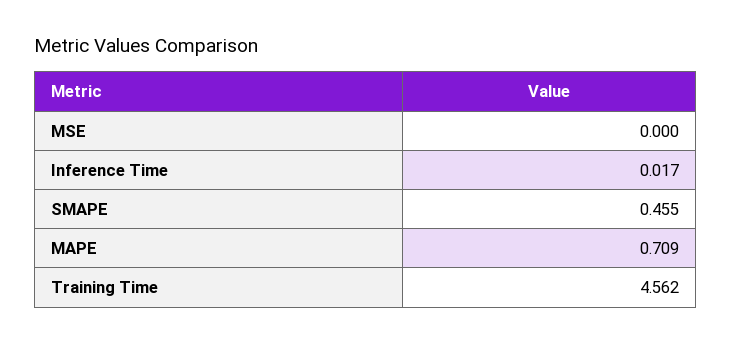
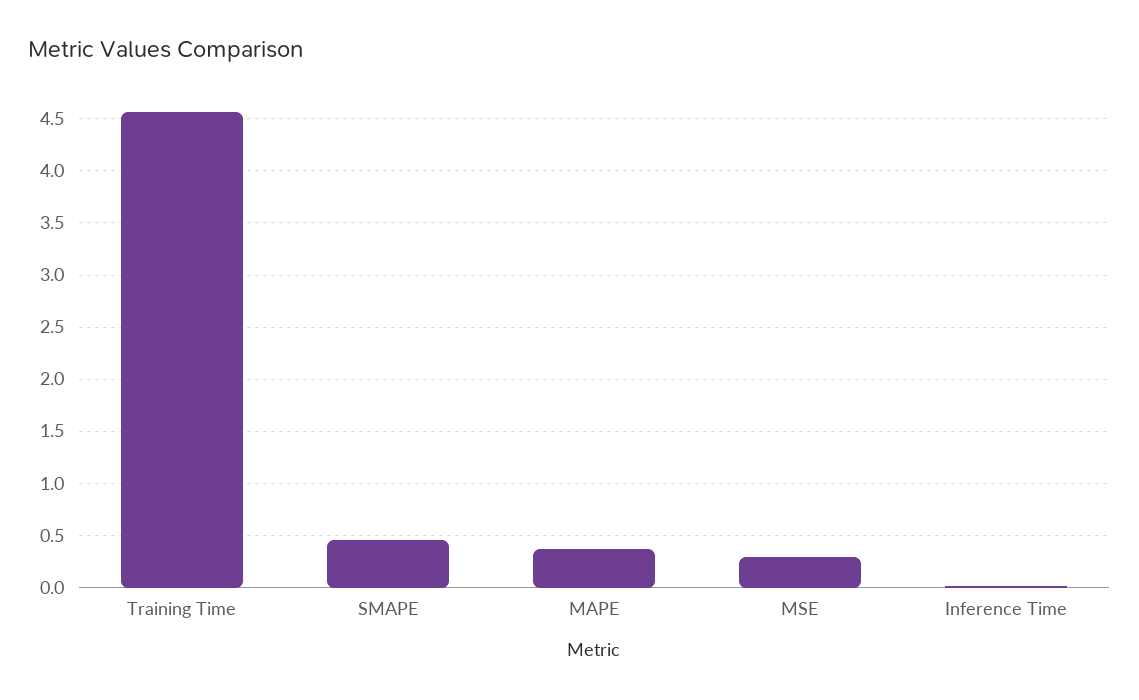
MSE: 0 -> 0.3
MAPE: 0.709 -> 0.4

